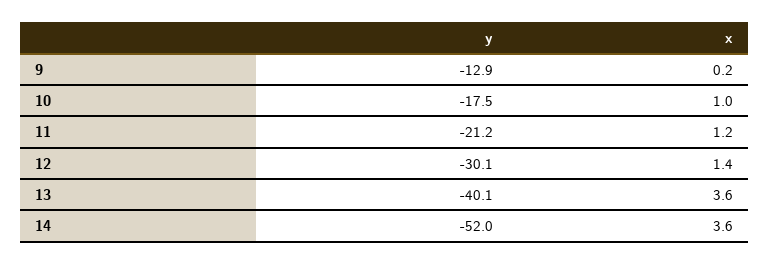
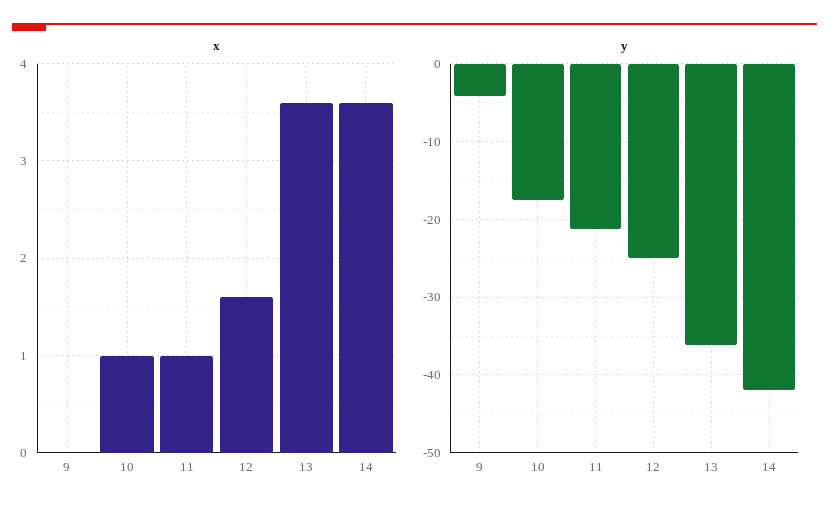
y, 9: -12.9 -> -4
x, 9: 0.2 -> 0
x, 11: 1.2 -> 1
y, 12: -30.1 -> -25
x, 12: 1.4 -> 1.6
y, 13: -40.1 -> -36
y, 14: -52 -> -42

